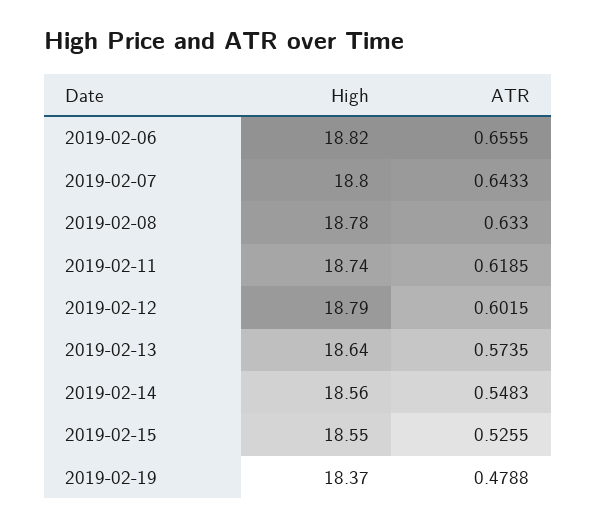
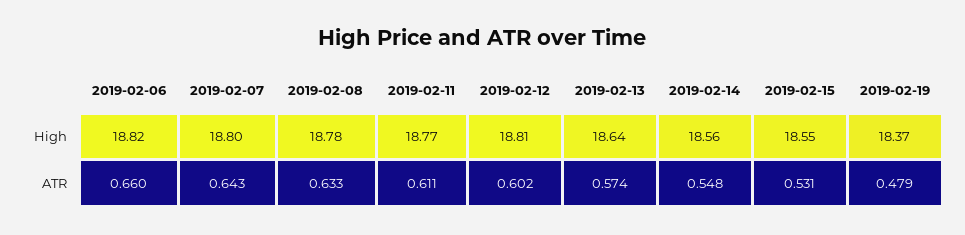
ATR, 2019-02-06: 0.6555 -> 0.66
High, 2019-02-11: 18.74 -> 18.77
ATR, 2019-02-11: 0.6185 -> 0.611
High, 2019-02-12: 18.79 -> 18.81
ATR, 2019-02-15: 0.5255 -> 0.531

